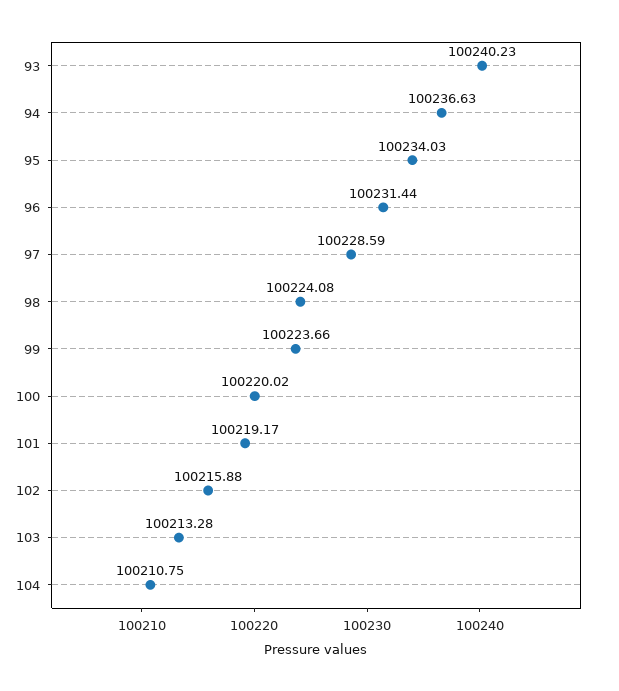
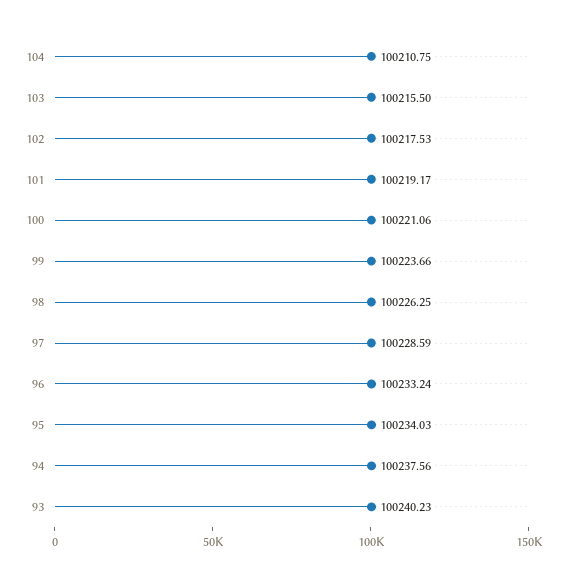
94: 100236.63 -> 100237.56
96: 100231.44 -> 100233.24
98: 100224.08 -> 100226.25
100: 100220.02 -> 100221.06
102: 100215.88 -> 100217.53
103: 100213.28 -> 100215.5

